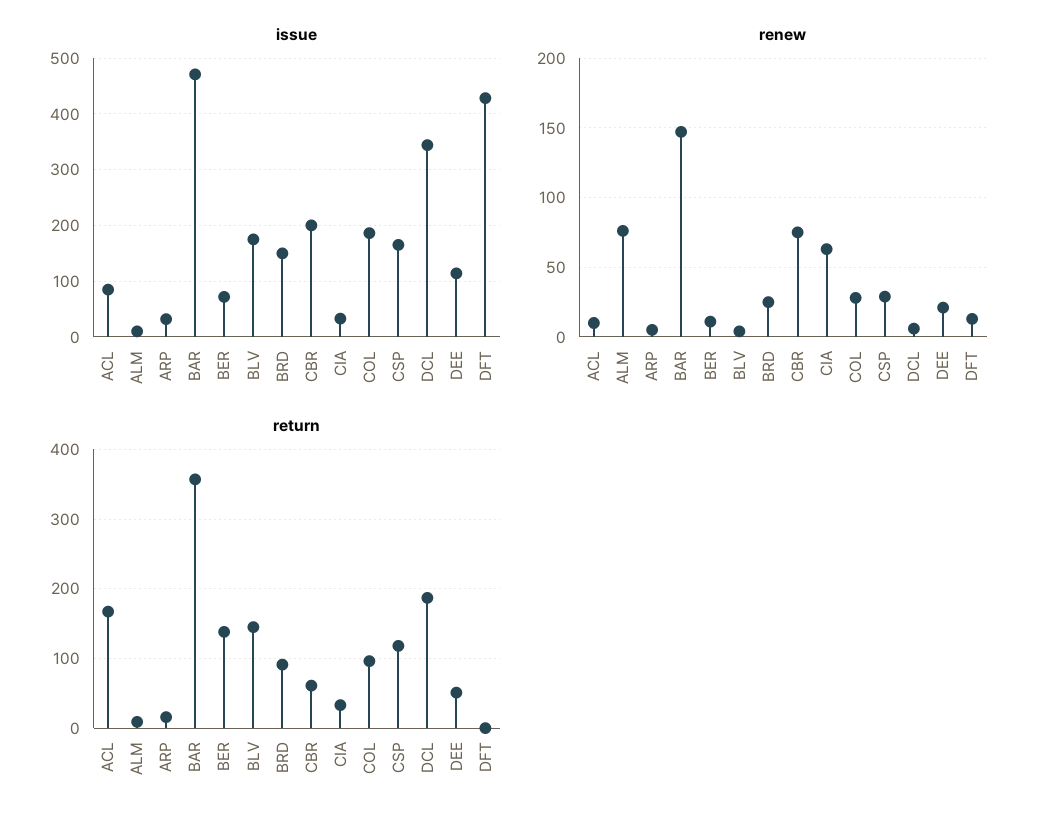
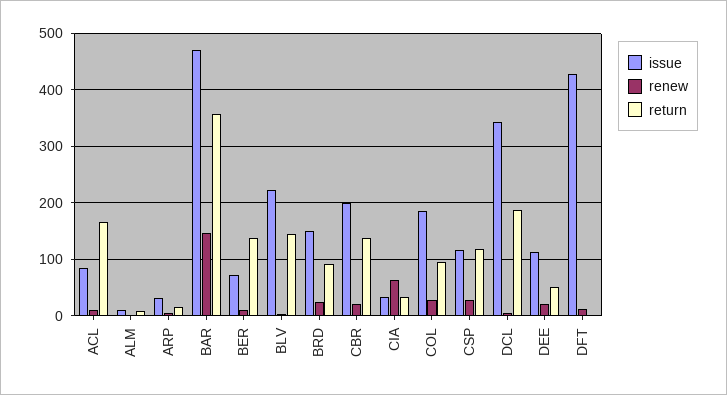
issue, BLV: 180 -> 220
issue, CSP: 160 -> 120
renew, ALM: 75 -> 0
renew, CBR: 75 -> 20
return, CBR: 60 -> 140

